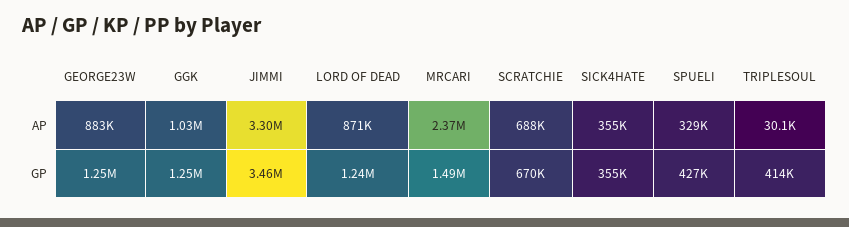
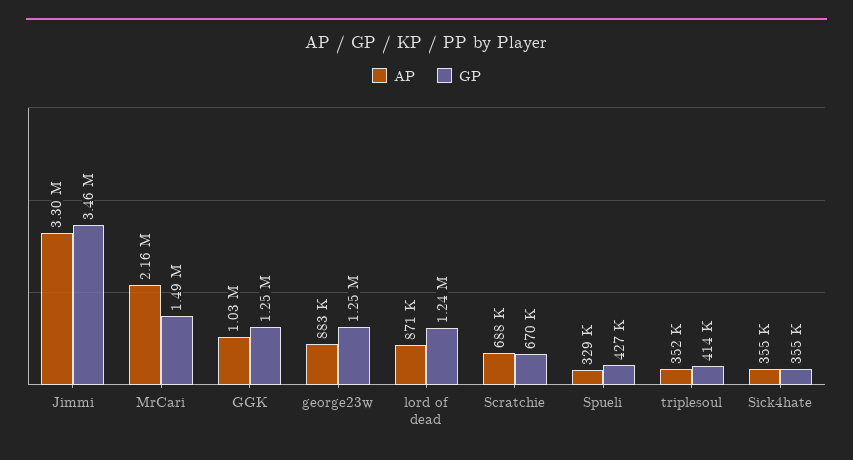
AP, MRCARI: 2370000 -> 2160000
AP, TRIPLESOUL: 30100 -> 352000

